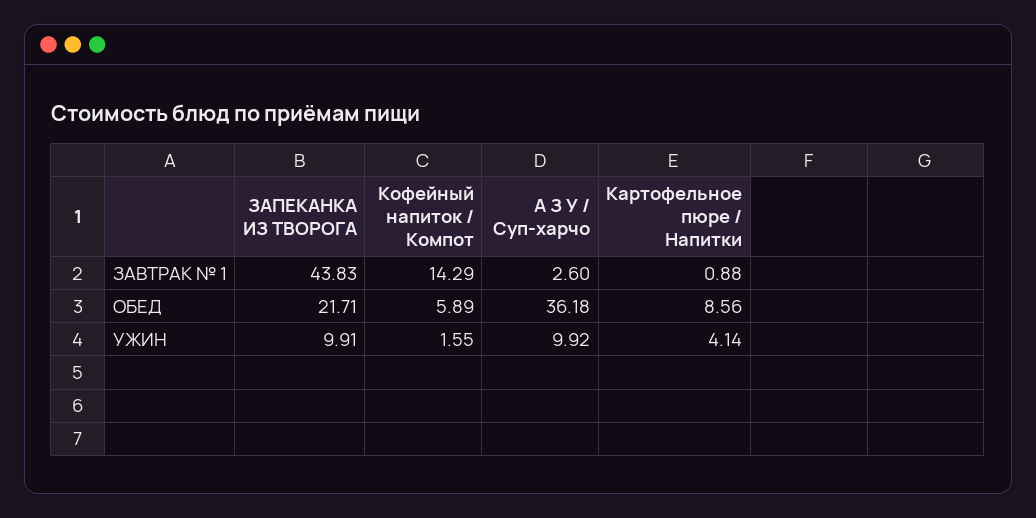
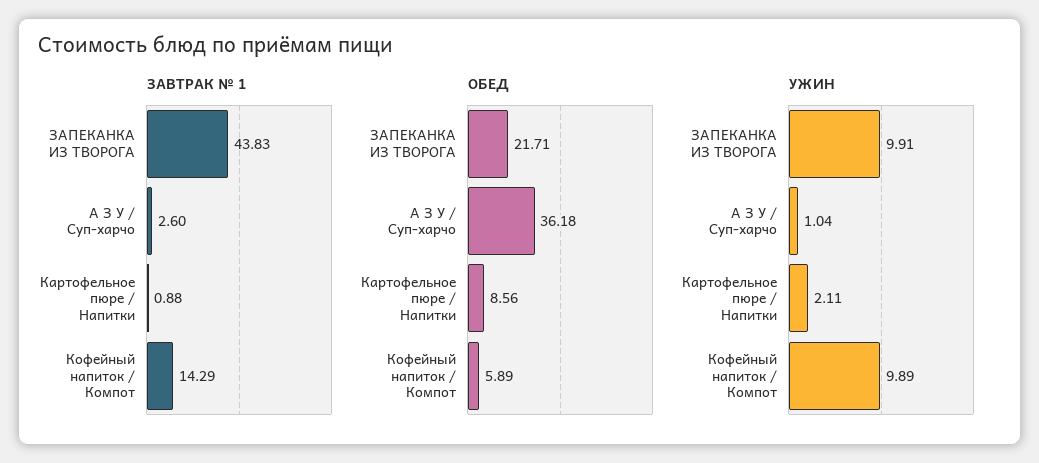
УЖИН, Кофейный напиток / Компот: 1.55 -> 9.89
УЖИН, А З У / Суп-харчо: 9.92 -> 1.04
УЖИН, Картофельное пюре / Напитки: 4.14 -> 2.11

